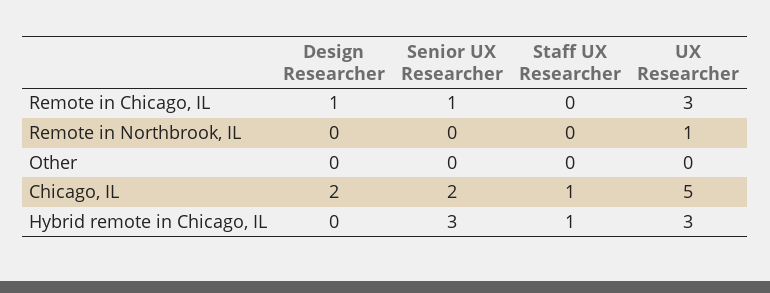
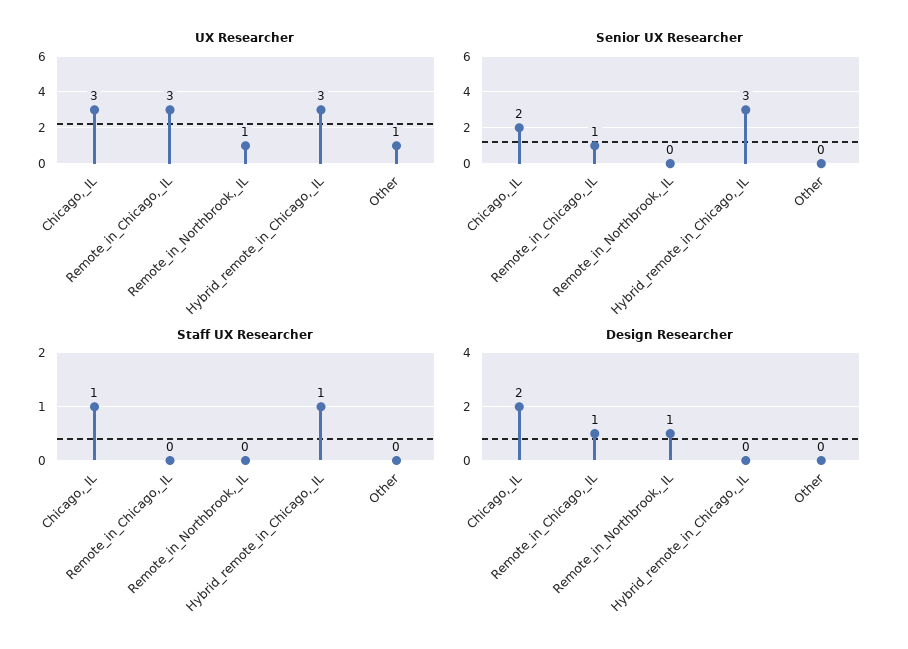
Design Researcher, Remote in Northbrook, IL: 0 -> 1
UX Researcher, Other: 0 -> 1
UX Researcher, Chicago, IL: 5 -> 3

